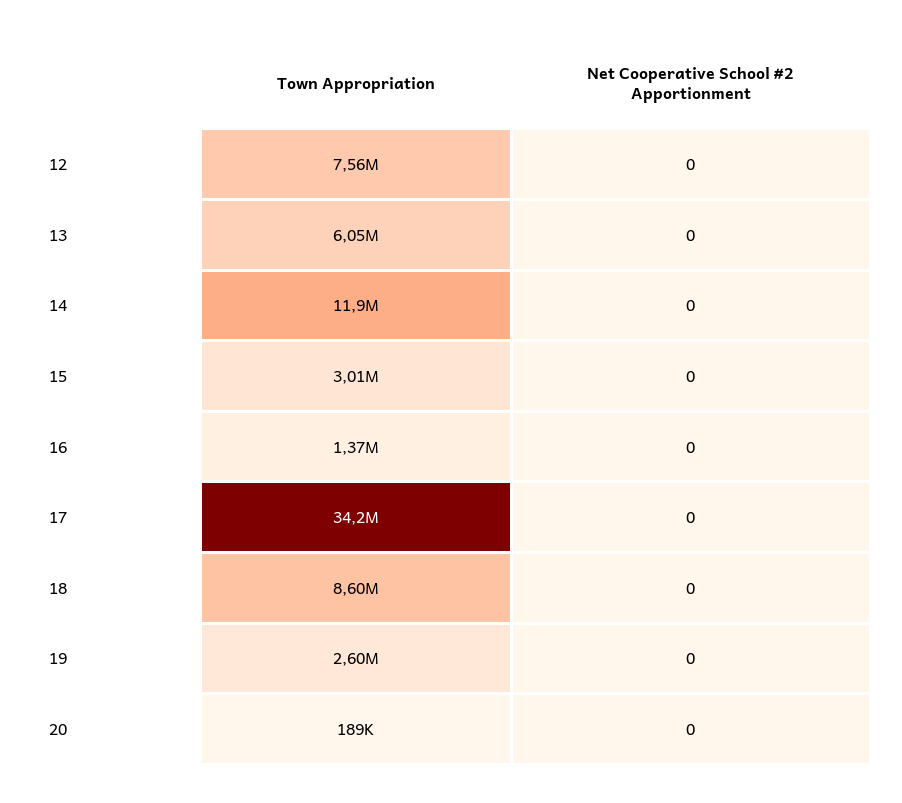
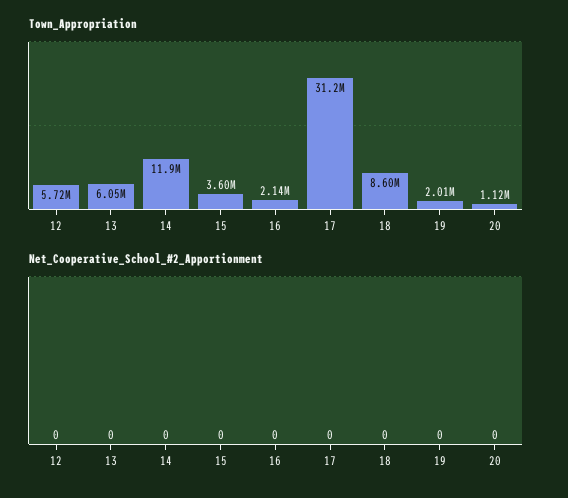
Town Appropriation, 12: 7560000 -> 5720000
Town Appropriation, 15: 3010000 -> 3600000
Town Appropriation, 16: 1370000 -> 2140000
Town Appropriation, 17: 34200000 -> 31200000
Town Appropriation, 19: 2600000 -> 2010000
Town Appropriation, 20: 189000 -> 1120000

